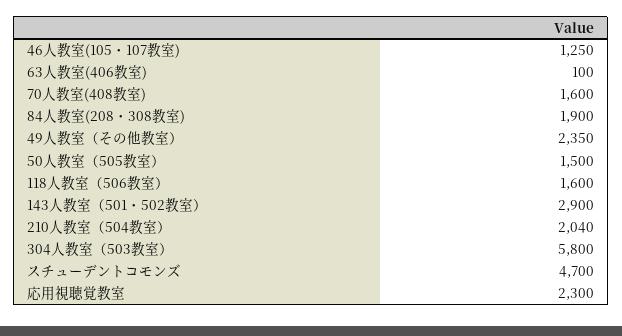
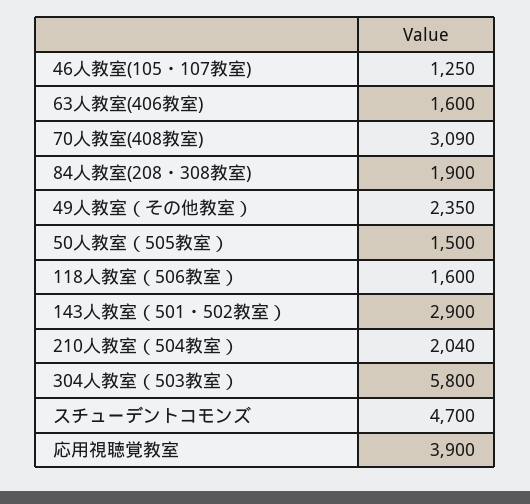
63人教室(406教室): 100 -> 1600
70人教室(408教室): 1600 -> 3090
応用視聴覚教室: 2300 -> 3900

